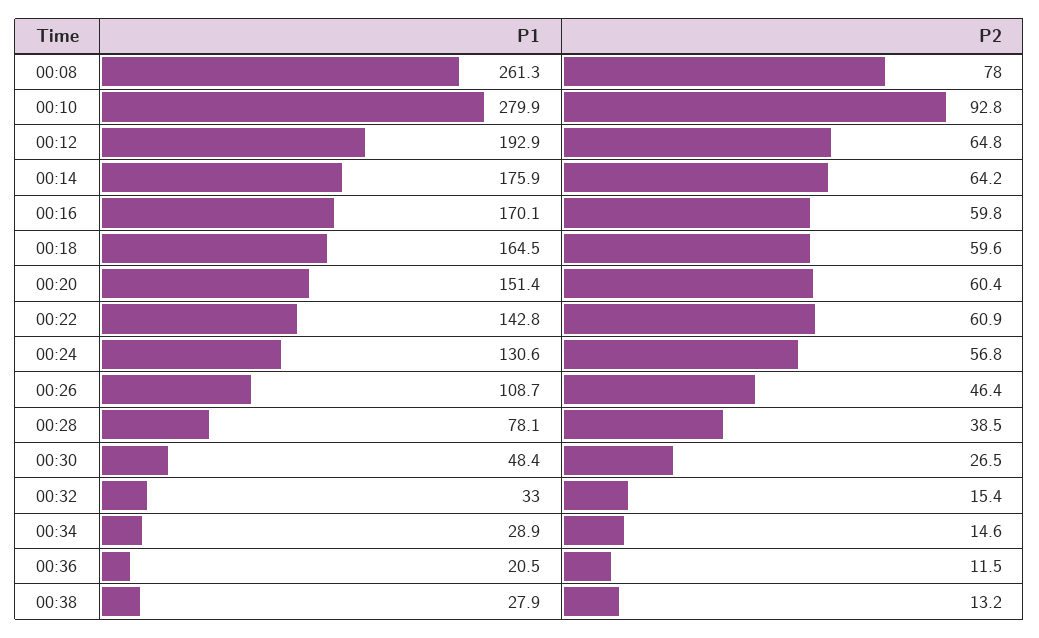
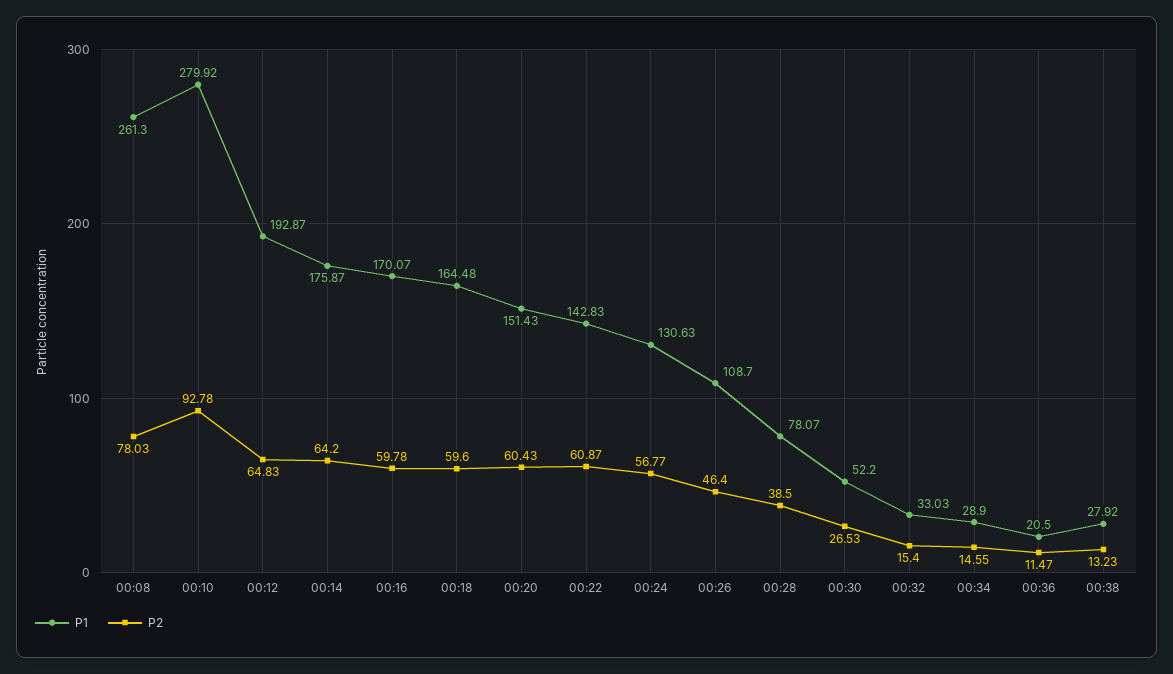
P1, 00:30: 48.4 -> 52.2

